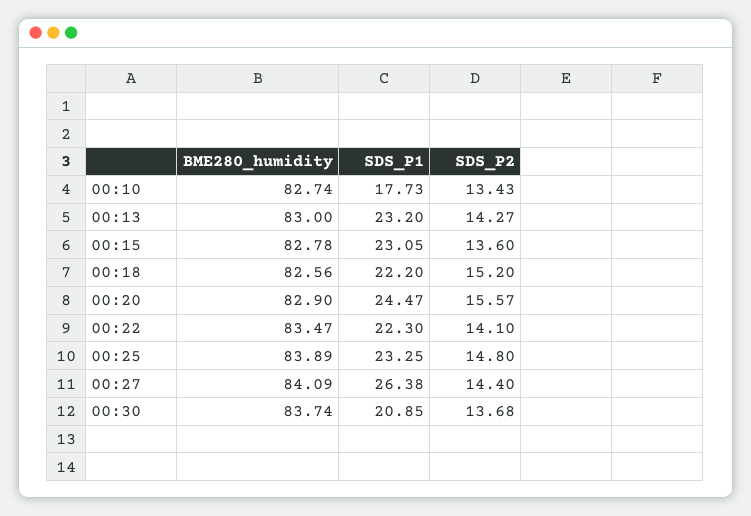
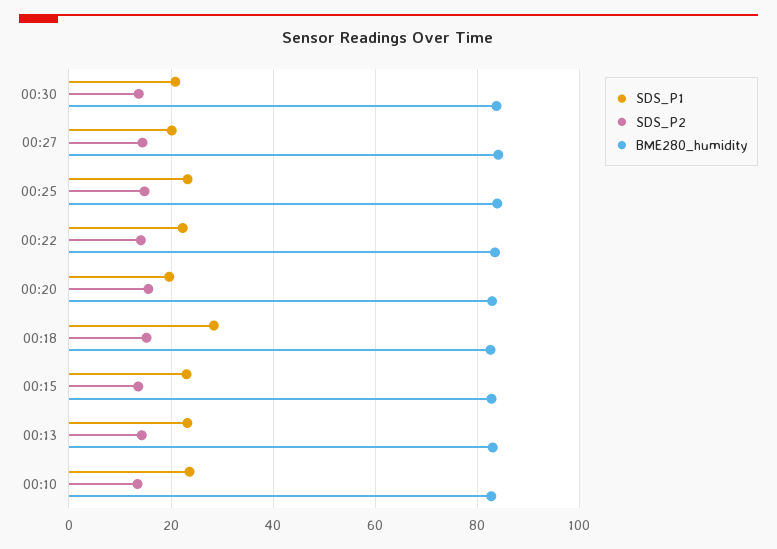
SDS_P1, 00:10: 17.73 -> 24
SDS_P1, 00:18: 22.2 -> 28
SDS_P1, 00:20: 24.47 -> 20
SDS_P1, 00:27: 26.38 -> 20

